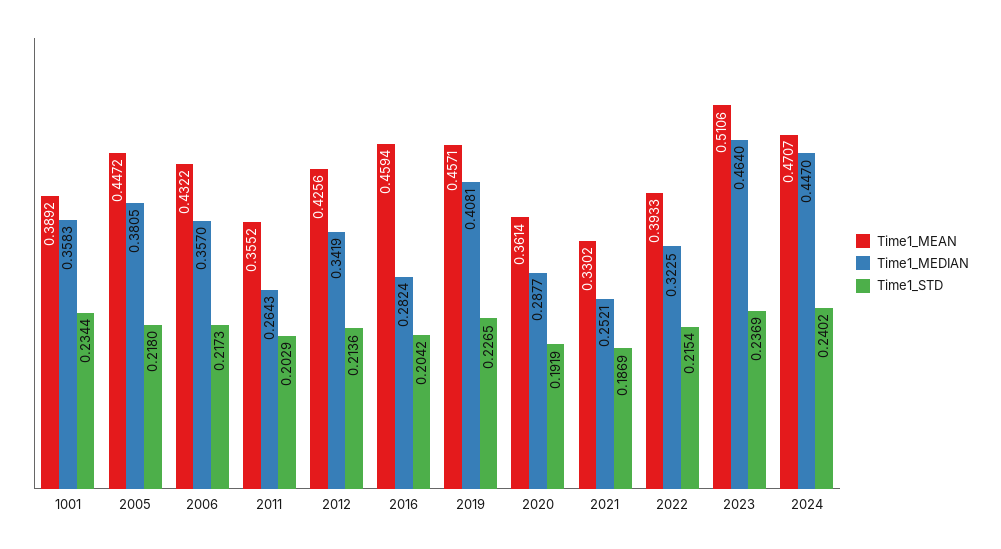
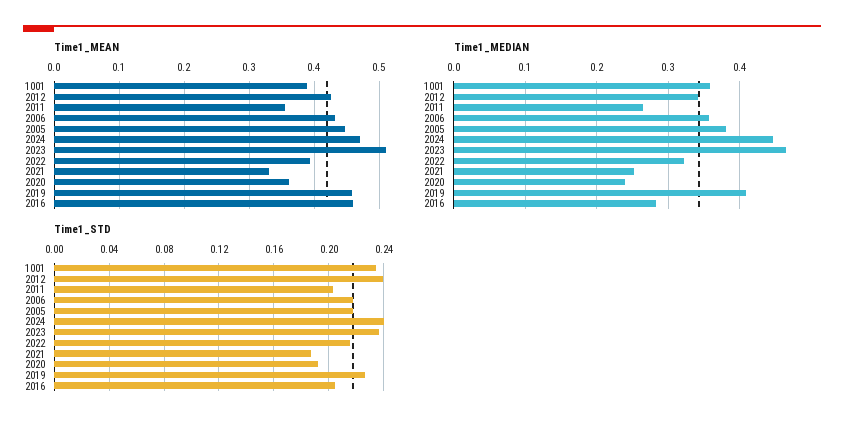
Time1_STD, 2012: 0.2136 -> 0.24
Time1_MEDIAN, 2020: 0.2877 -> 0.24

